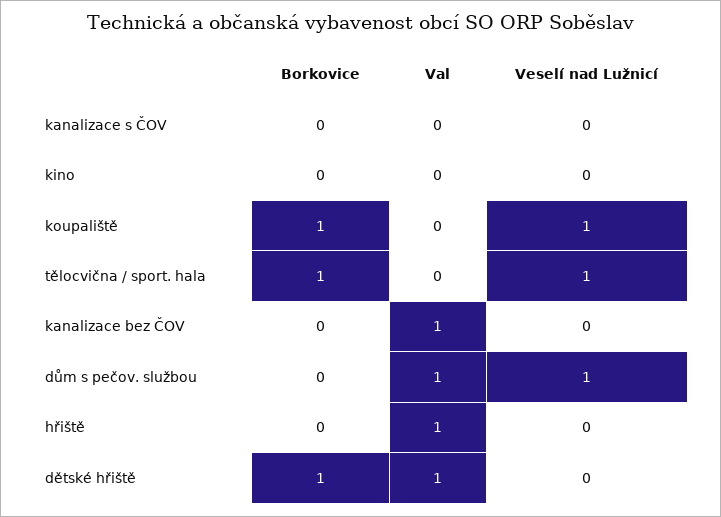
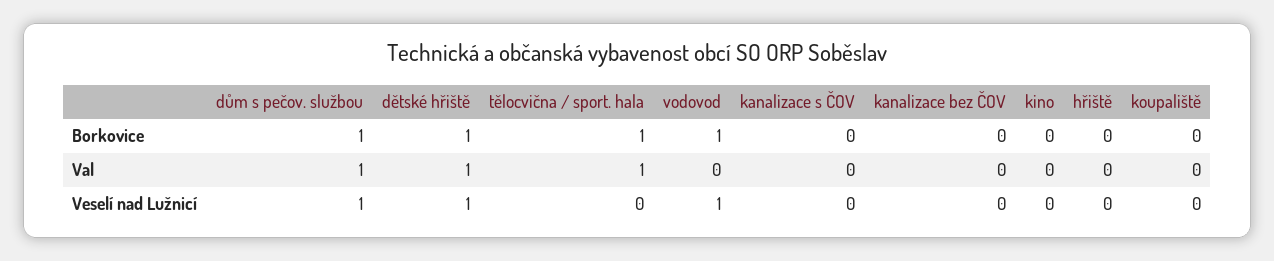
Borkovice, koupaliště: 1 -> 0
Veselí nad Lužnicí, koupaliště: 1 -> 0
Val, tělocvična / sport. hala: 0 -> 1
Veselí nad Lužnicí, tělocvična / sport. hala: 1 -> 0
Val, kanalizace bez ČOV: 1 -> 0
Borkovice, dům s pečov. službou: 0 -> 1
Val, hřiště: 1 -> 0
Veselí nad Lužnicí, dětské hřiště: 0 -> 1
Borkovice, vodovod: none -> 1
Val, vodovod: none -> 0
Veselí nad Lužnicí, vodovod: none -> 1

